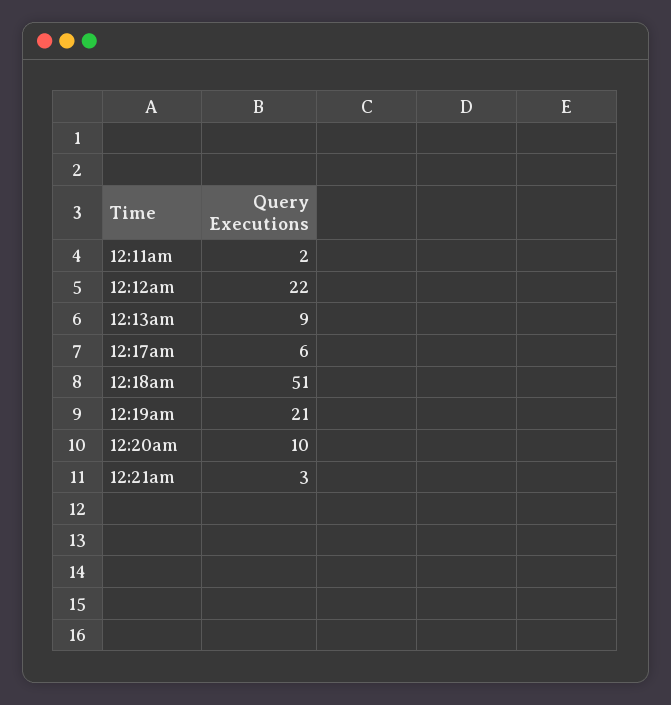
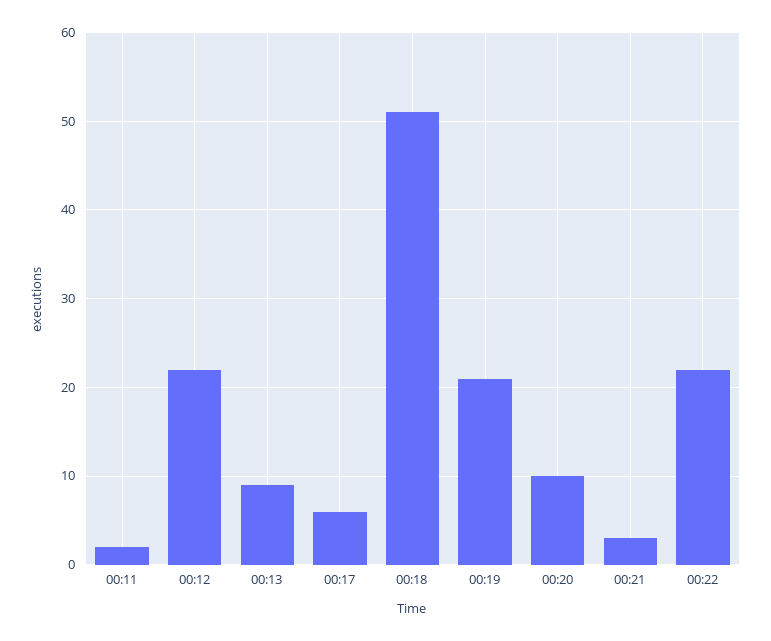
00:22: none -> 22

